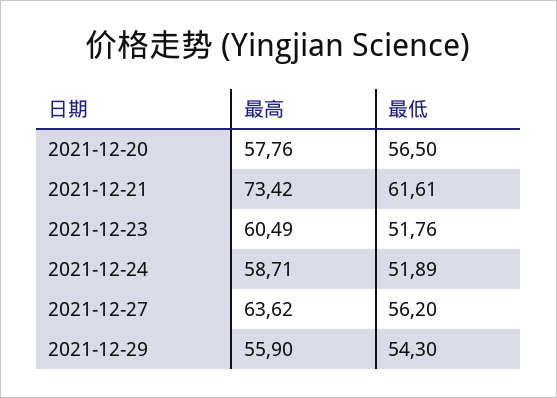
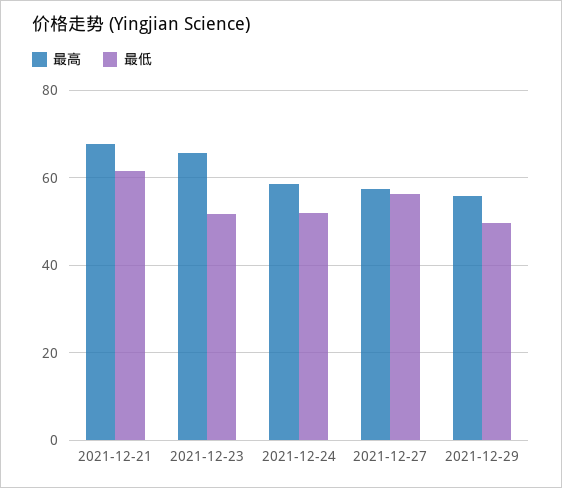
最高, 2021-12-20: 57.76 -> none
最低, 2021-12-20: 56.5 -> none
最高, 2021-12-21: 73.42 -> 68
最高, 2021-12-23: 60.49 -> 66
最高, 2021-12-27: 63.62 -> 58
最低, 2021-12-29: 54.3 -> 50

